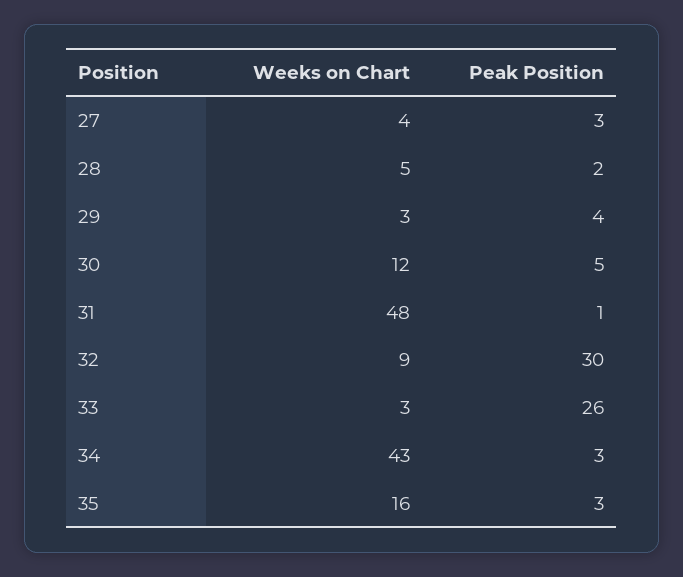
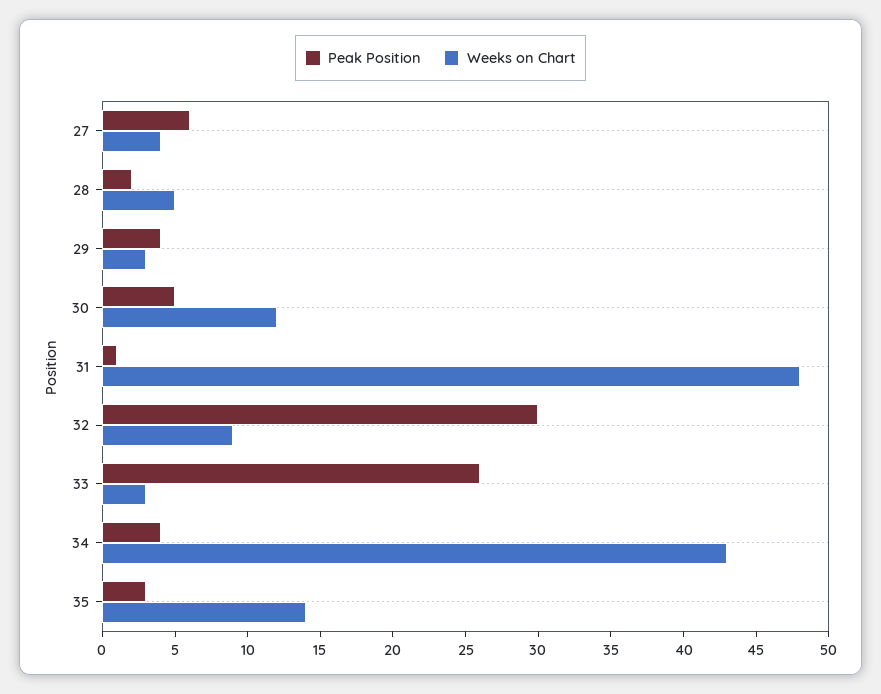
Peak Position, 27: 3 -> 6
Peak Position, 34: 3 -> 4
Weeks on Chart, 35: 16 -> 14

